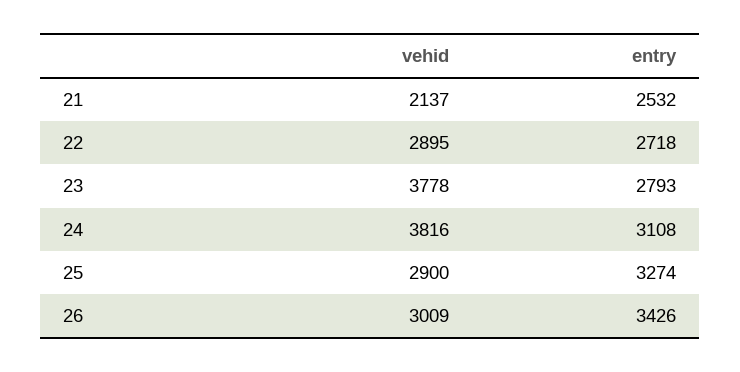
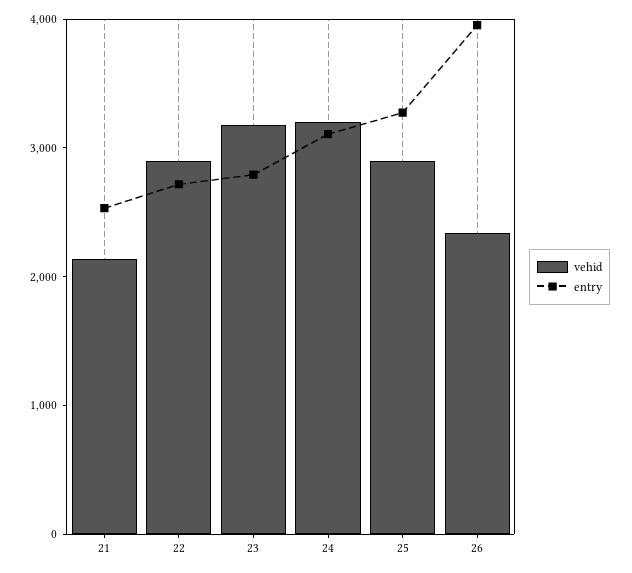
vehid, 23: 3778 -> 3200
vehid, 24: 3816 -> 3200
vehid, 26: 3009 -> 2400
entry, 26: 3426 -> 4000

